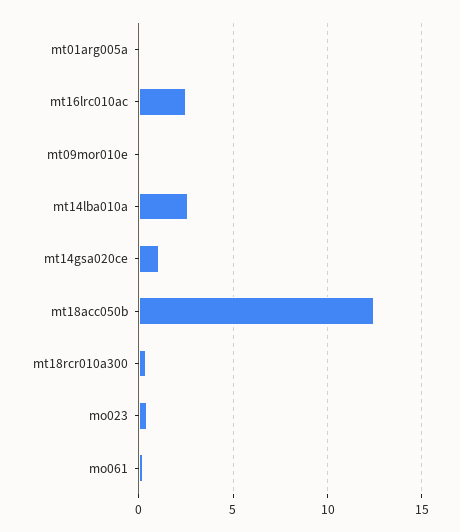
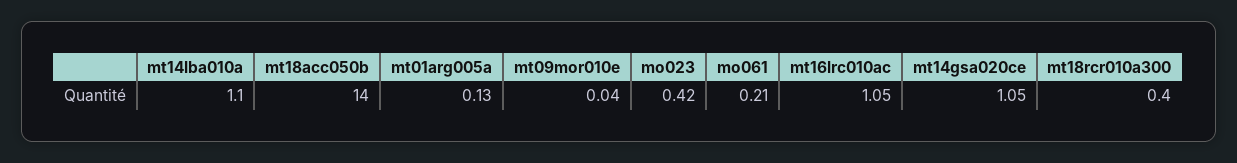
mt16lrc010ac: 2.5 -> 1.05
mt14lba010a: 2.5 -> 1.1
mt18acc050b: 12.5 -> 14

